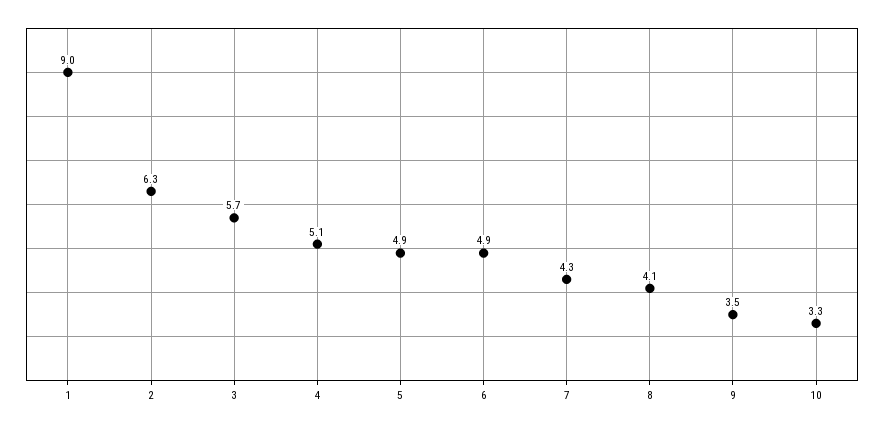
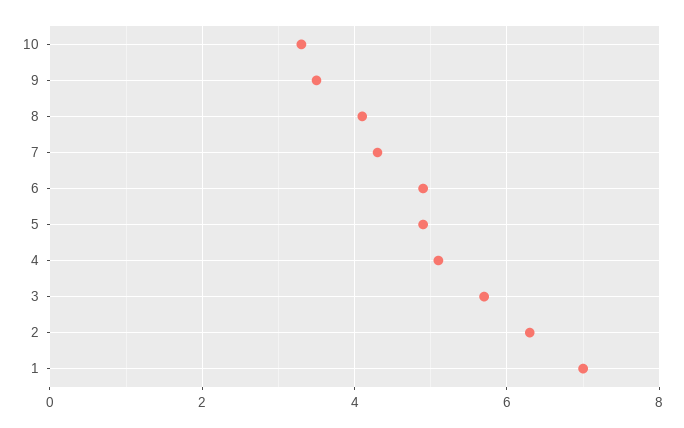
1: 9 -> 7

